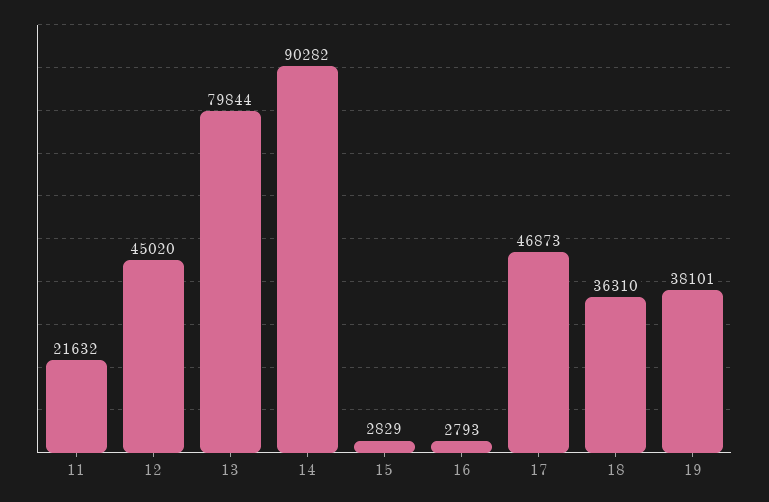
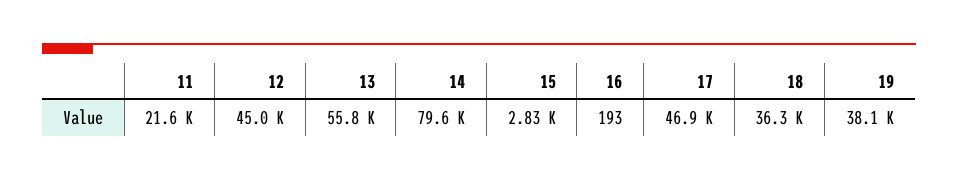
13: 79844 -> 55800
14: 90282 -> 79600
16: 2793 -> 193

